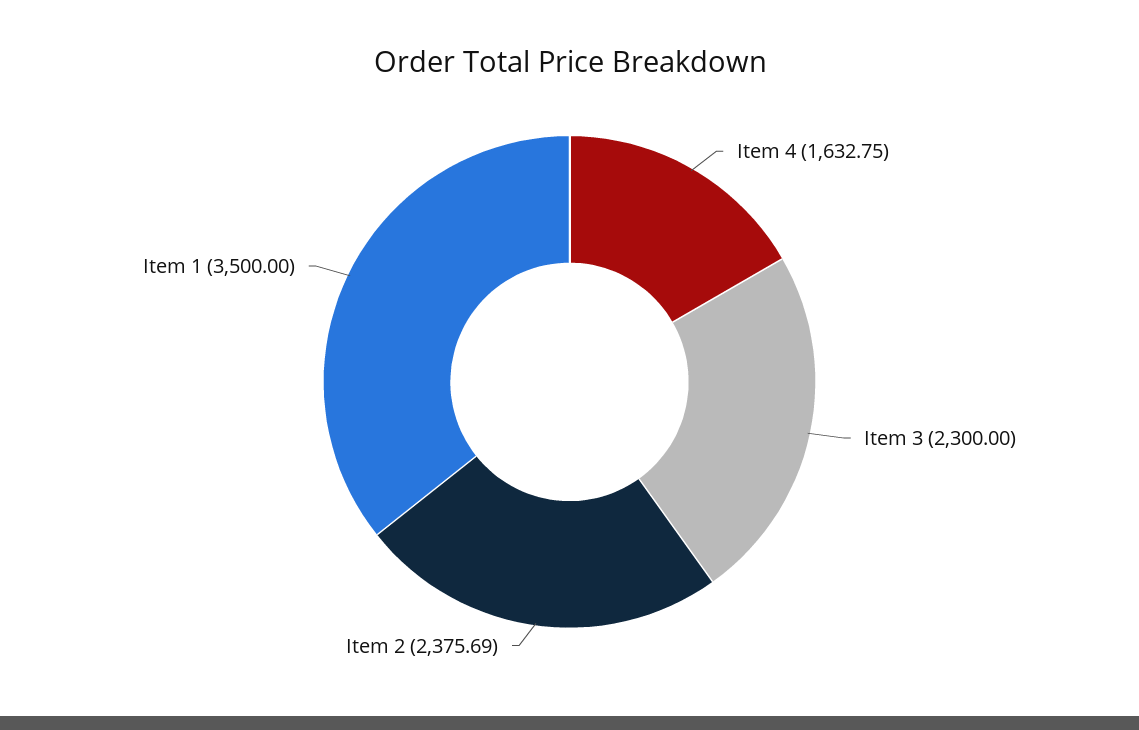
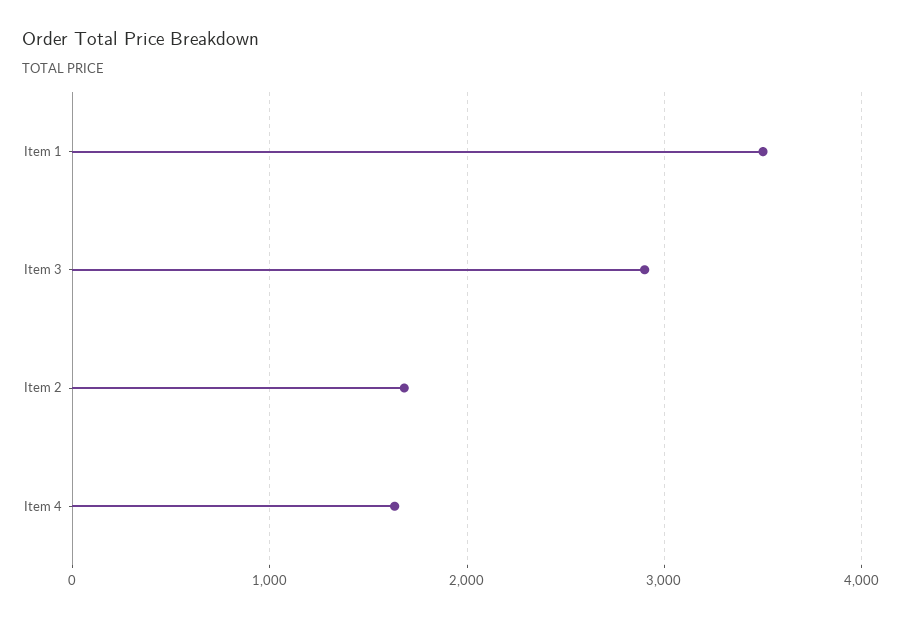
Item 3: 2300 -> 2900
Item 2: 2375.69 -> 1700

